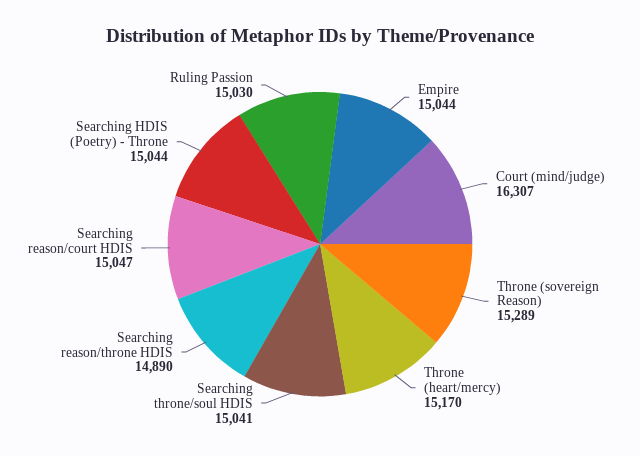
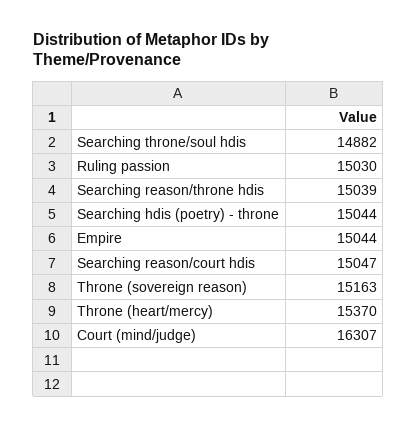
Throne (sovereign Reason): 15289 -> 15163
Throne (heart/mercy): 15170 -> 15370
Searching throne/soul HDIS: 15041 -> 14882
Searching reason/throne HDIS: 14890 -> 15039

